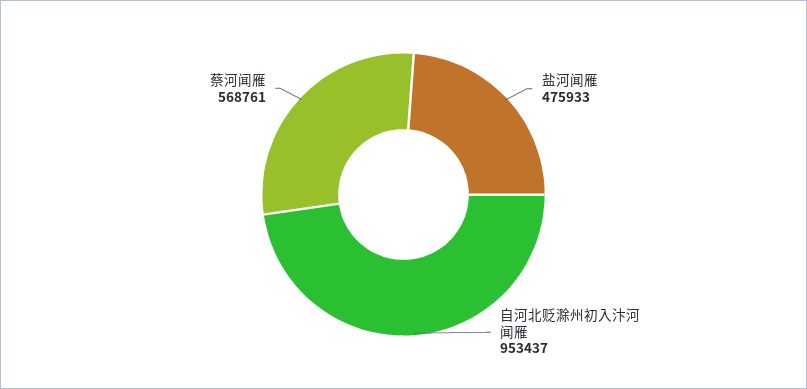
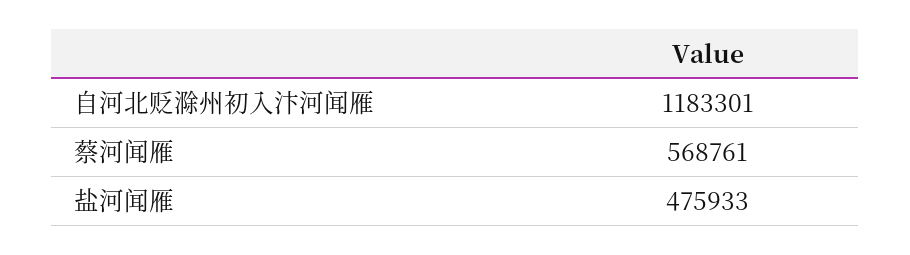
自河北贬滁州初入汴河闻雁: 953437 -> 1183301

